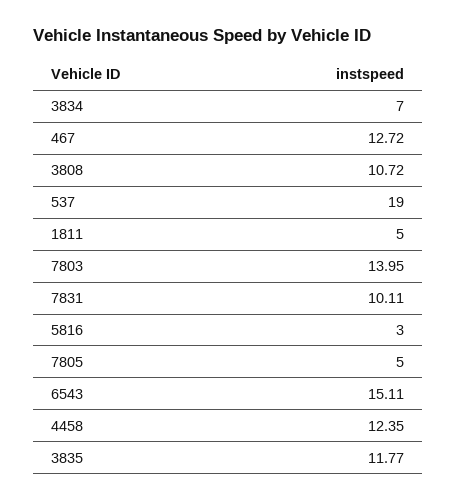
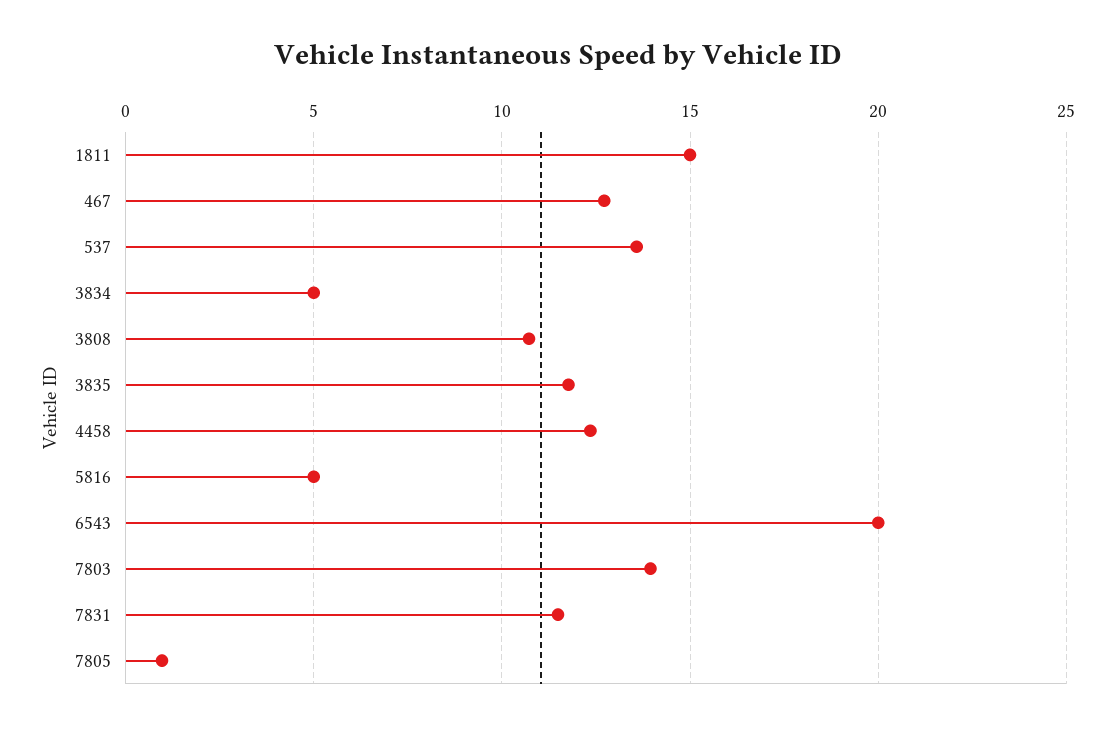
3834: 7 -> 5
537: 19 -> 13.5
1811: 5 -> 15
7831: 10.11 -> 11.5
5816: 3 -> 5
7805: 5 -> 1
6543: 15.11 -> 20

